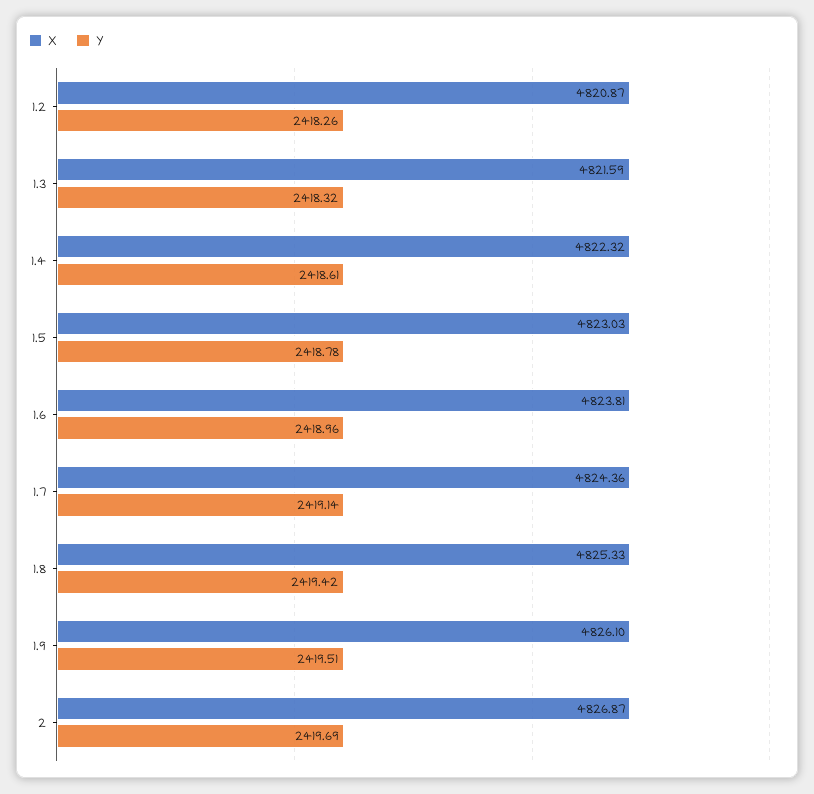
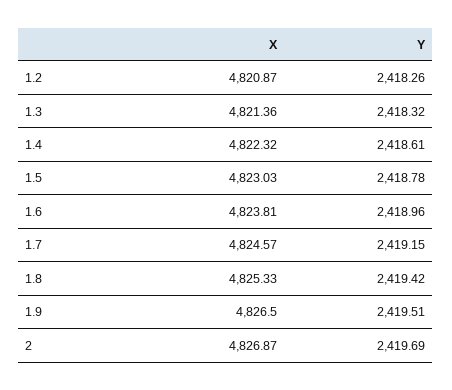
X, 1.3: 4821.59 -> 4821.36
X, 1.7: 4824.36 -> 4824.57
Y, 1.7: 2419.14 -> 2419.15
X, 1.9: 4826.1 -> 4826.5

